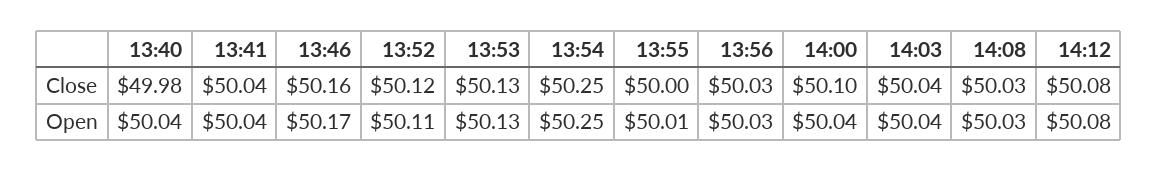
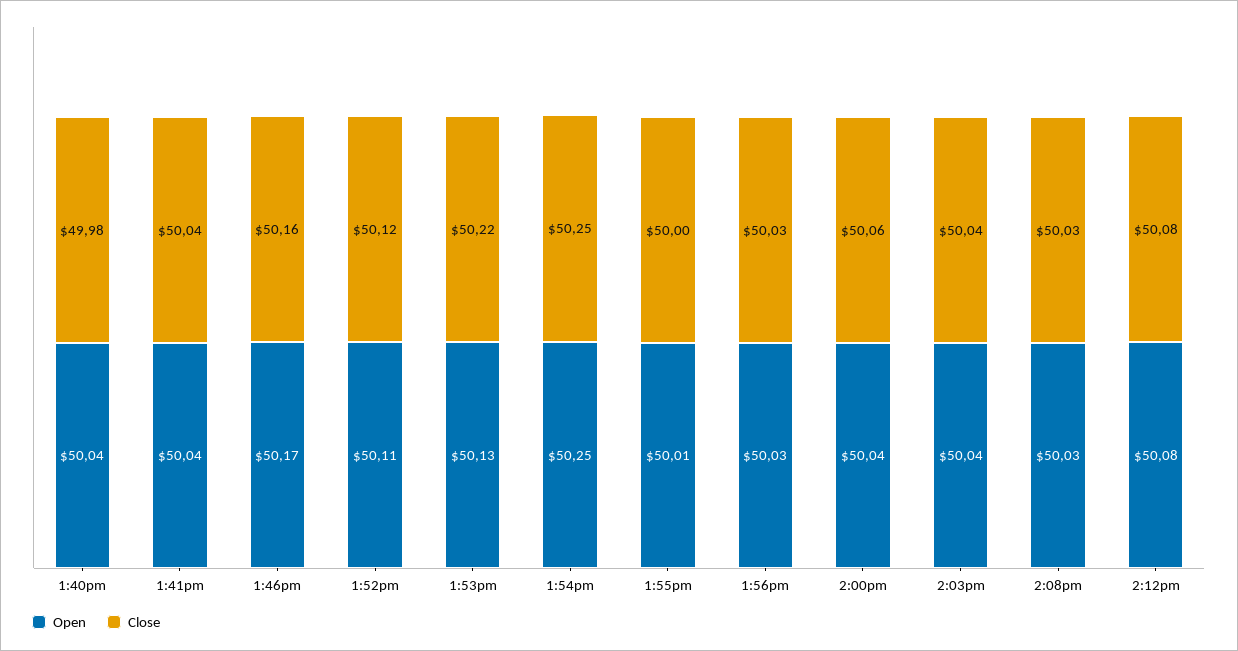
Close, 13:53: 50.13 -> 50.22
Close, 14:00: 50.1 -> 50.06

